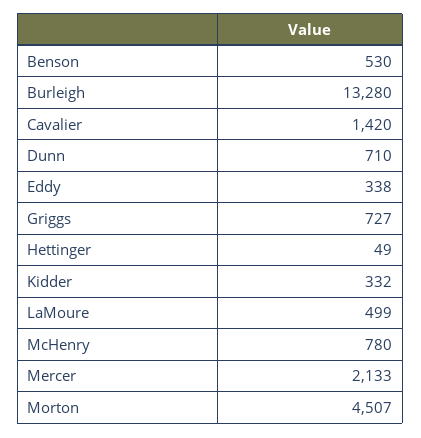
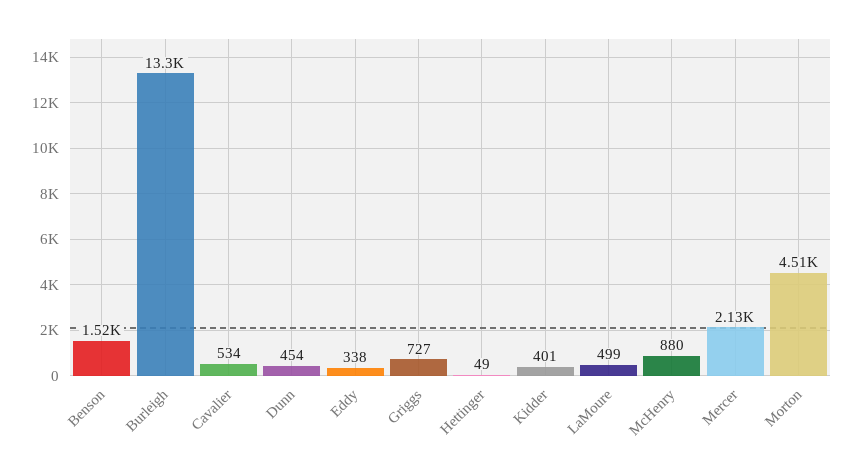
Benson: 530 -> 1520
Cavalier: 1420 -> 534
Dunn: 710 -> 454
Kidder: 332 -> 401
McHenry: 780 -> 880

